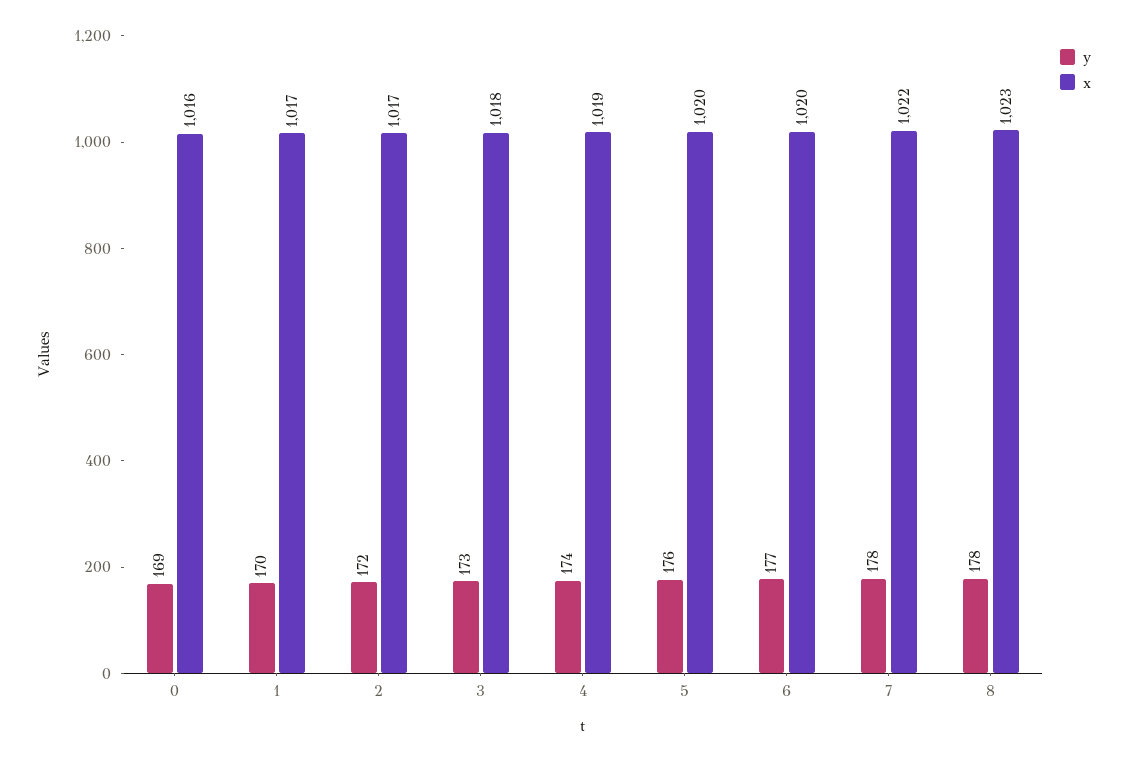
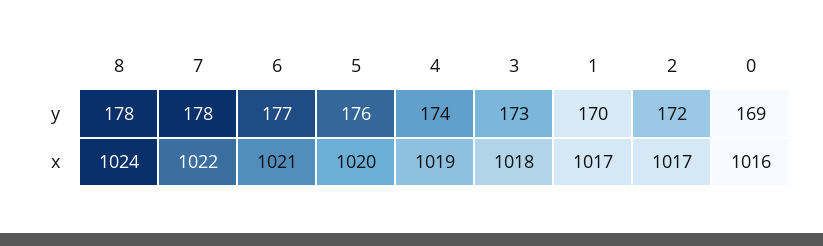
x, 6: 1020 -> 1021
x, 8: 1023 -> 1024

